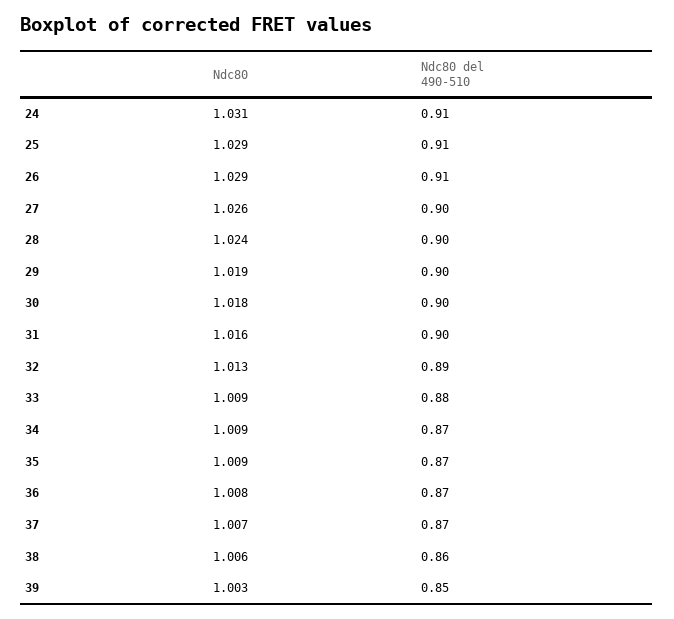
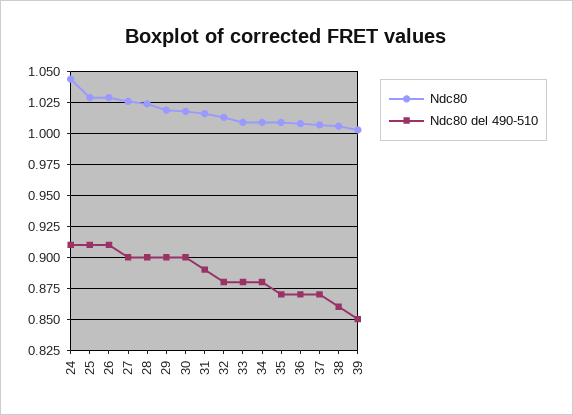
Ndc80, 24: 1.031 -> 1.045
Ndc80 del 490-510, 31: 0.9 -> 0.89
Ndc80 del 490-510, 32: 0.89 -> 0.88
Ndc80 del 490-510, 34: 0.87 -> 0.88

